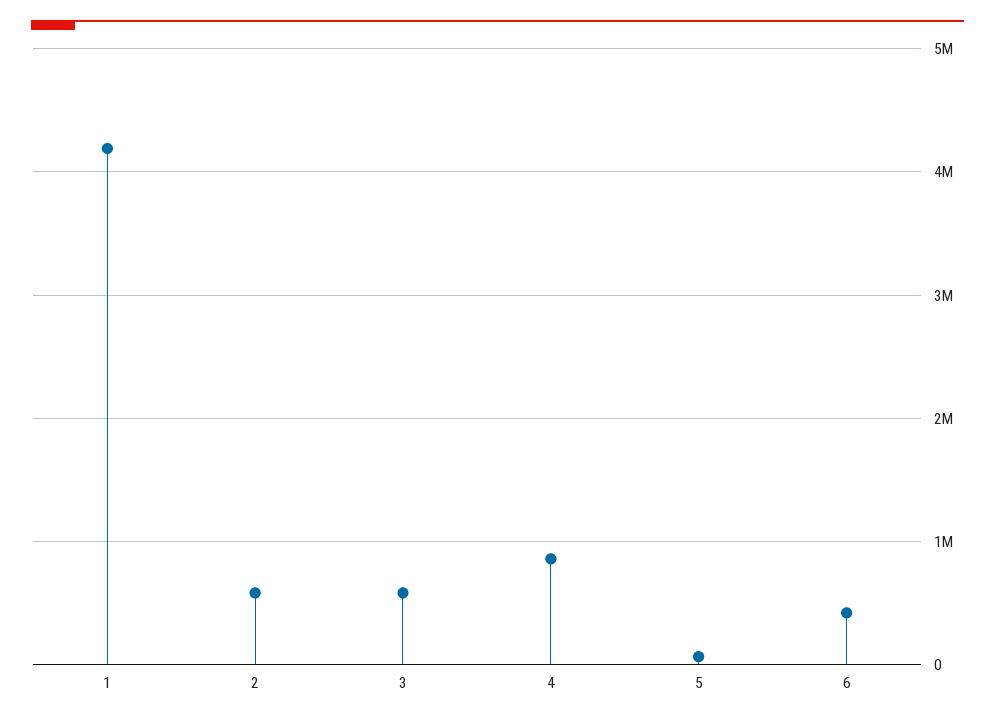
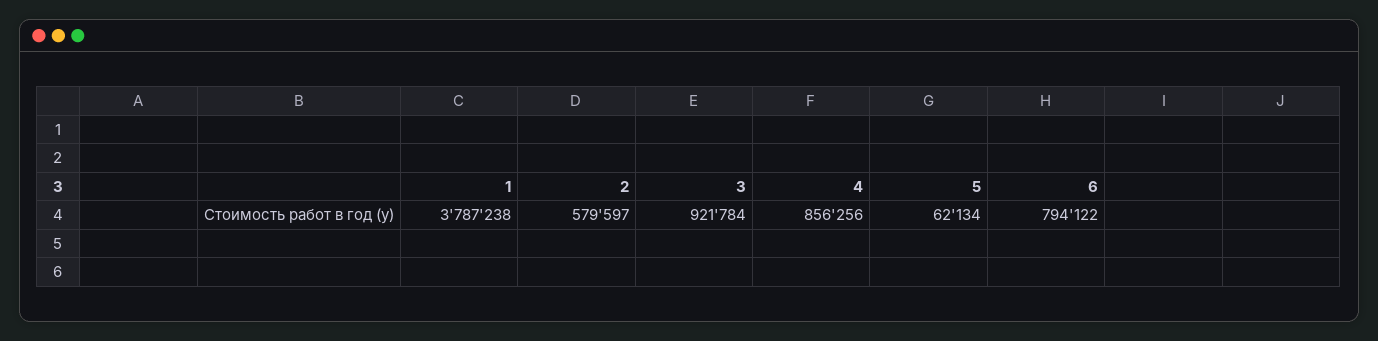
1: 4200000 -> 3787238
3: 600000 -> 921784
6: 400000 -> 794122

